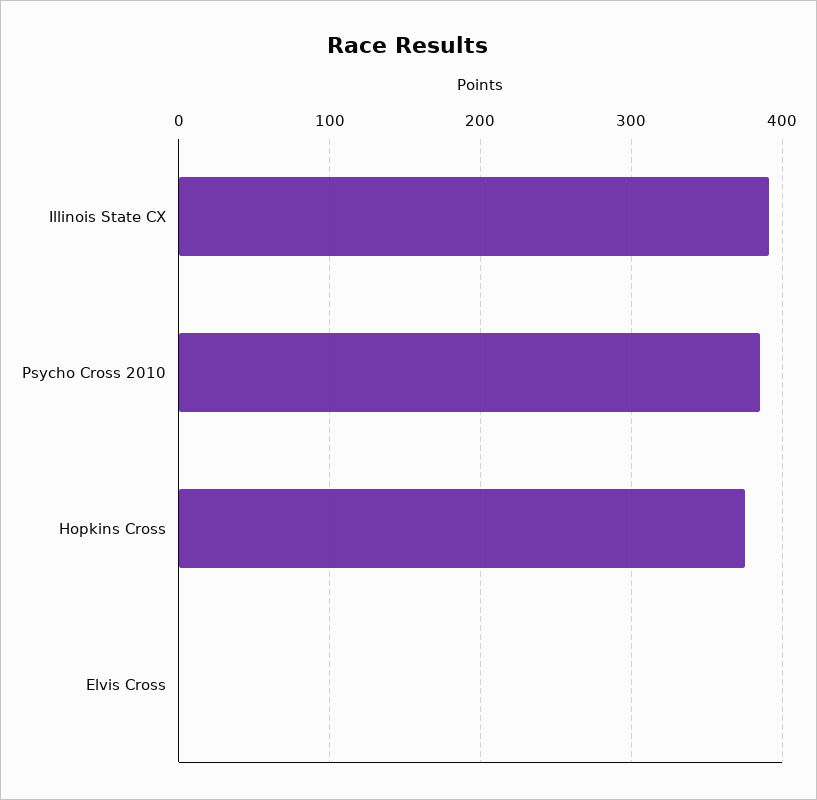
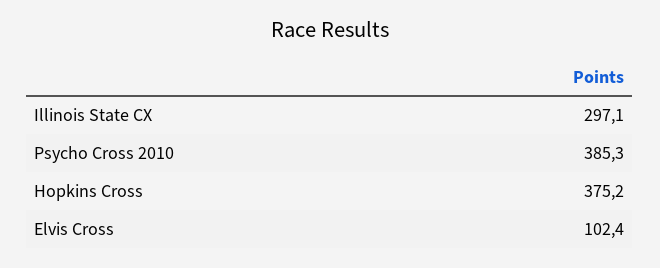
Illinois State CX: 390 -> 297.1
Elvis Cross: 0 -> 102.4

